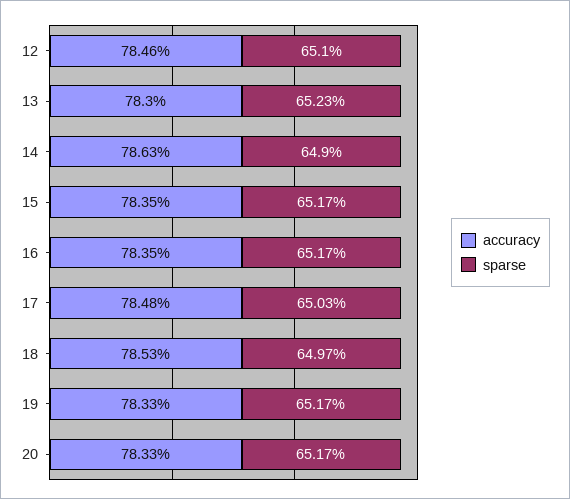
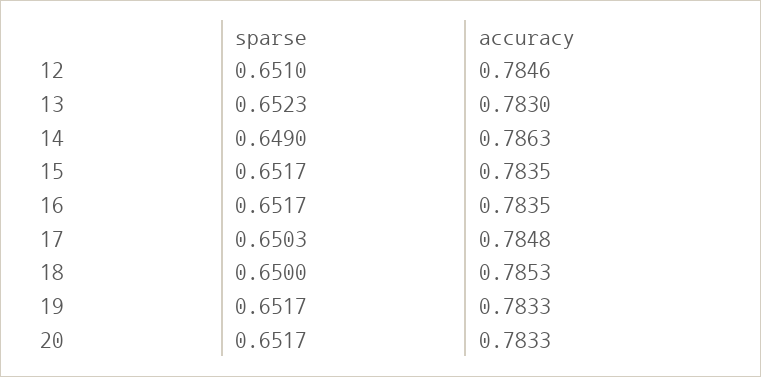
sparse, 18: 0.6497 -> 0.65

